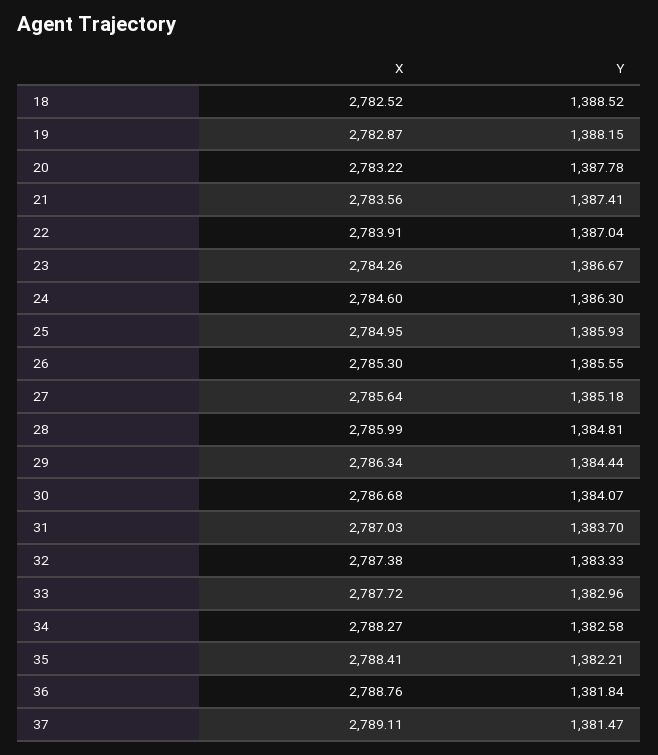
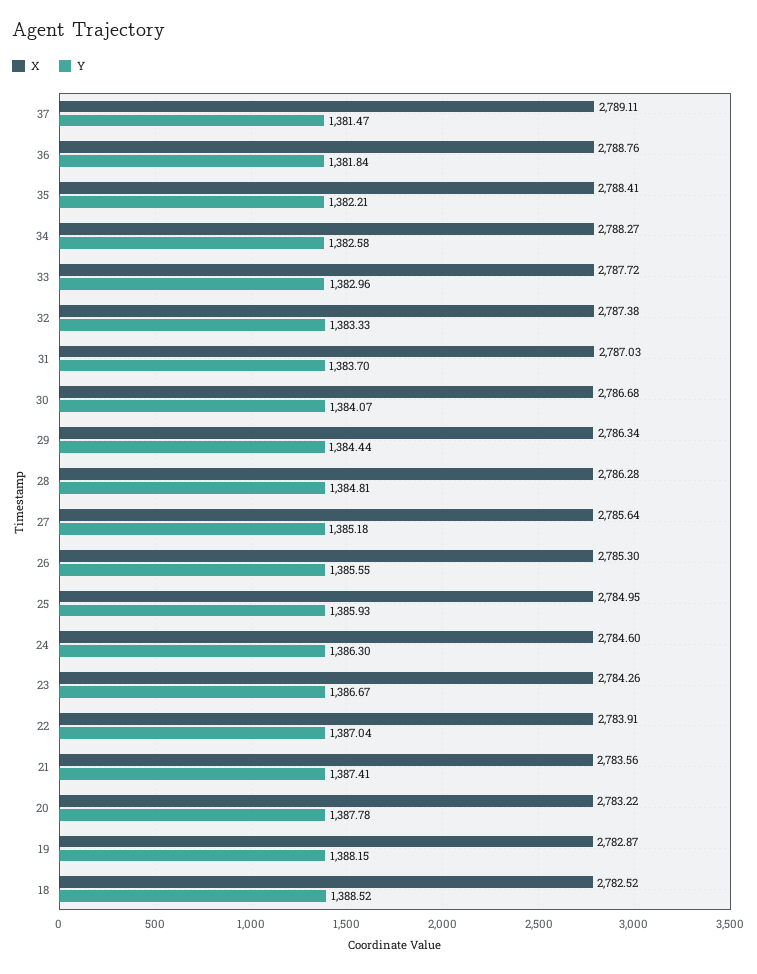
X, 28: 2785.99 -> 2786.28

